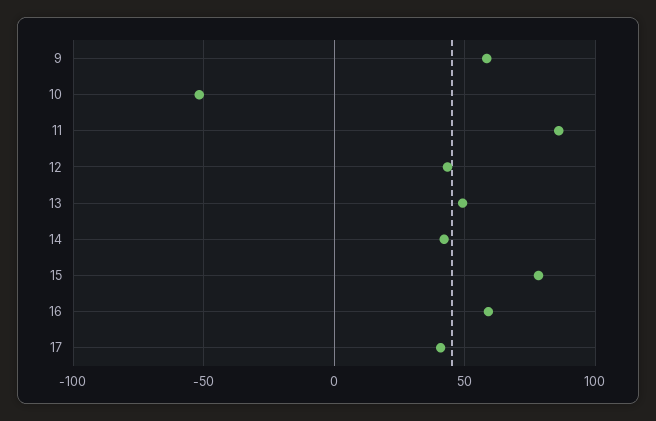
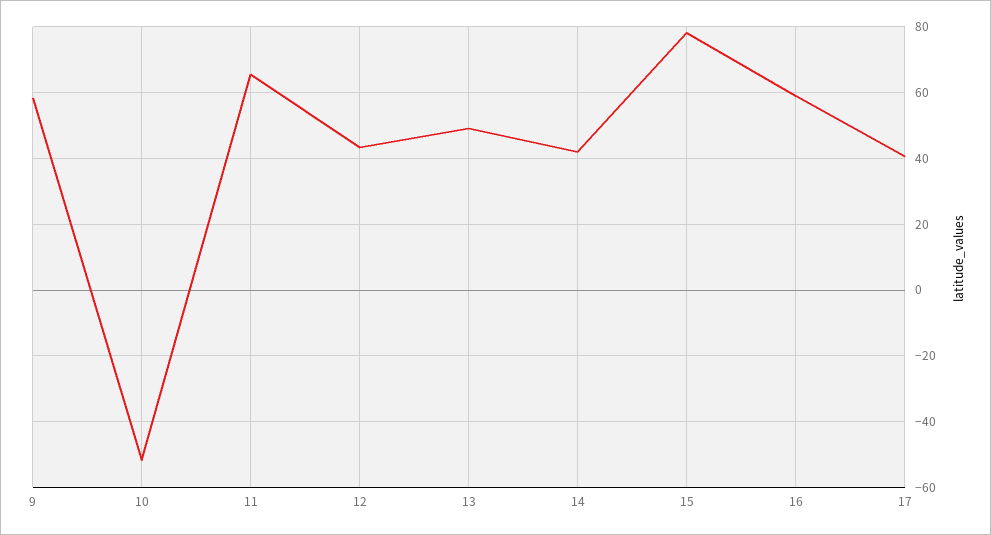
11: 85 -> 66

